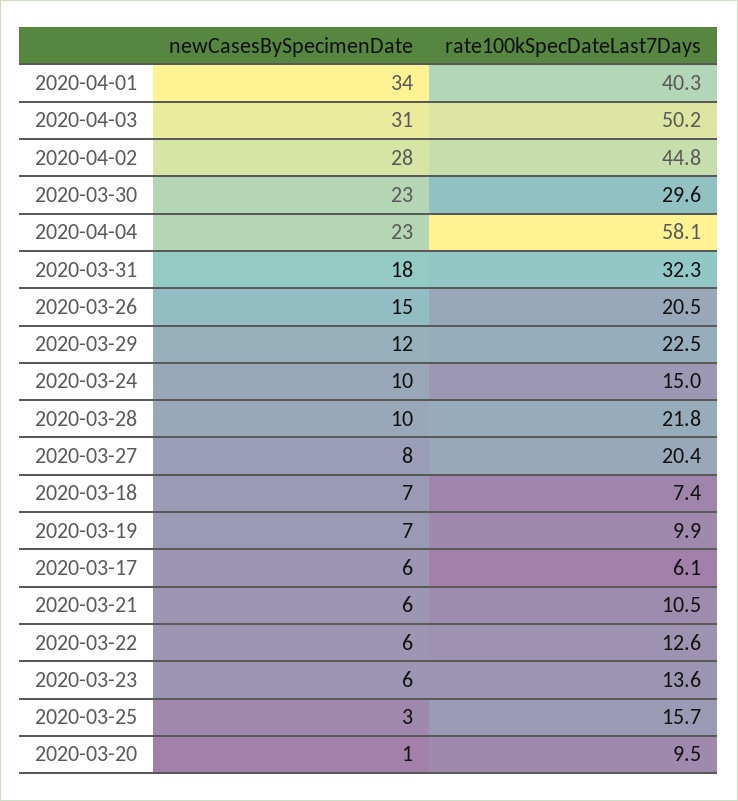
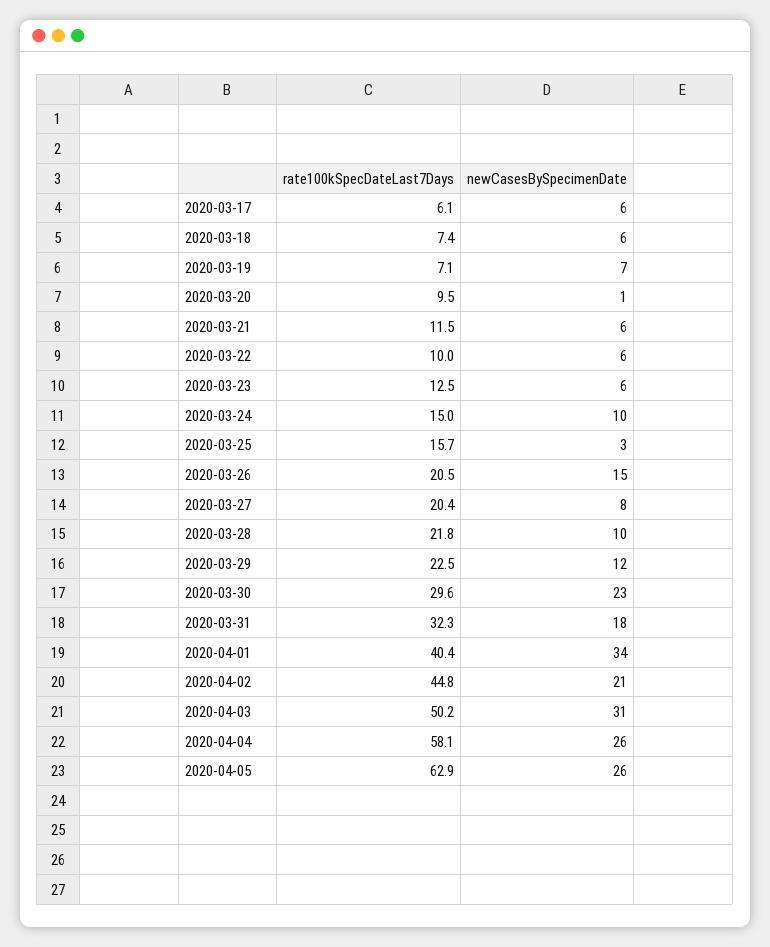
rate100kSpecDateLast7Days, 2020-04-01: 40.3 -> 40.4
newCasesBySpecimenDate, 2020-04-02: 28 -> 21
newCasesBySpecimenDate, 2020-04-04: 23 -> 26
newCasesBySpecimenDate, 2020-03-18: 7 -> 6
rate100kSpecDateLast7Days, 2020-03-19: 9.9 -> 7.1
rate100kSpecDateLast7Days, 2020-03-21: 10.5 -> 11.5
rate100kSpecDateLast7Days, 2020-03-22: 12.6 -> 10
rate100kSpecDateLast7Days, 2020-03-23: 13.6 -> 12.5
rate100kSpecDateLast7Days, 2020-04-05: none -> 62.9
newCasesBySpecimenDate, 2020-04-05: none -> 26

